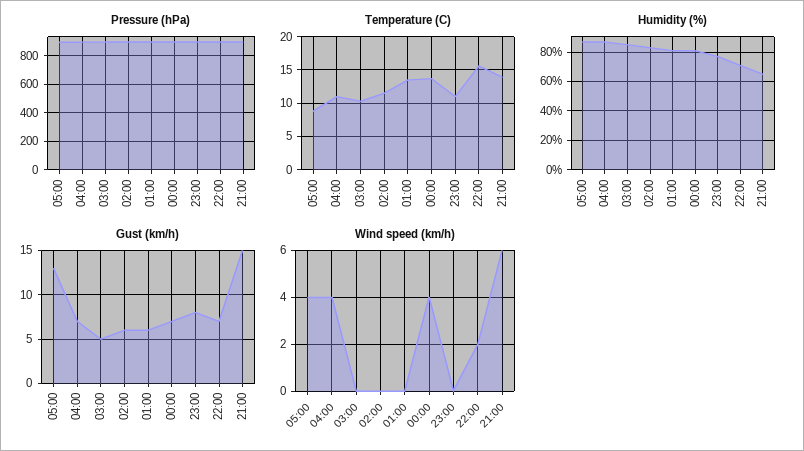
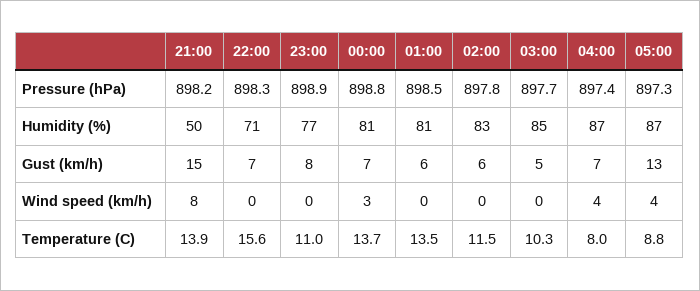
Temperature (C), 04:00: 11 -> 8
Humidity (%), 21:00: 65 -> 50
Wind speed (km/h), 00:00: 4 -> 3
Wind speed (km/h), 22:00: 2 -> 0
Wind speed (km/h), 21:00: 6 -> 8

